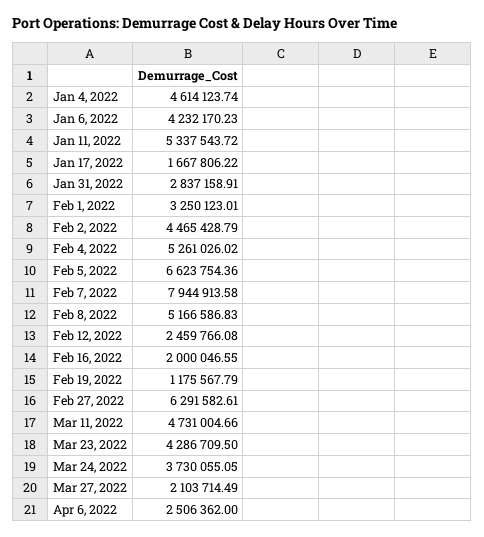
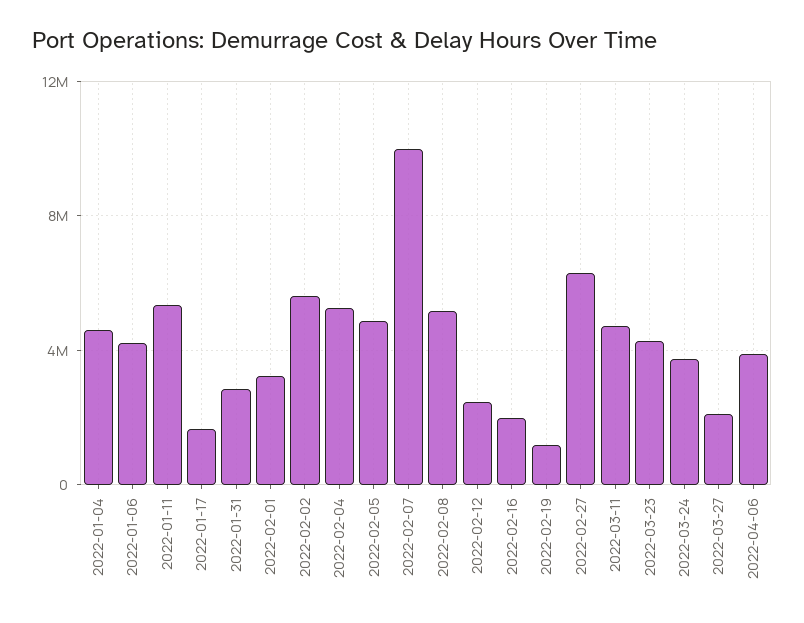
Feb 2, 2022: 4465428.79 -> 5500000
Feb 5, 2022: 6623754.36 -> 5000000
Feb 7, 2022: 7944913.58 -> 10000000
Apr 6, 2022: 2506362 -> 4000000

